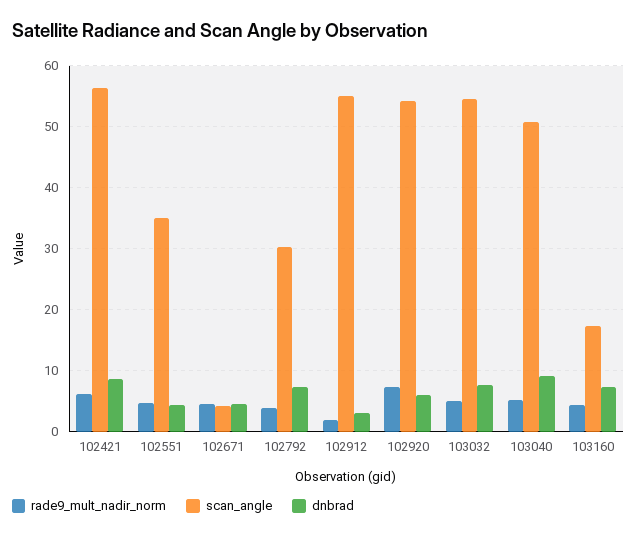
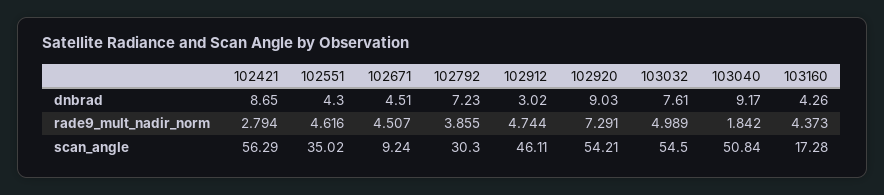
rade9_mult_nadir_norm, 102421: 6 -> 2.794
scan_angle, 102671: 4 -> 9.24
rade9_mult_nadir_norm, 102912: 2 -> 4.744
scan_angle, 102912: 55 -> 46.11
dnbrad, 102920: 6 -> 9.03
rade9_mult_nadir_norm, 103040: 5 -> 1.842
dnbrad, 103160: 7 -> 4.26

